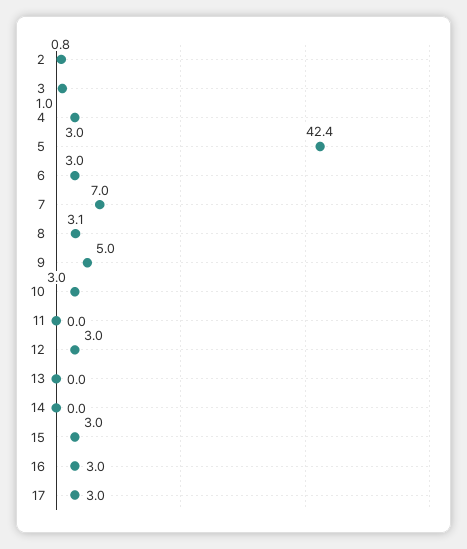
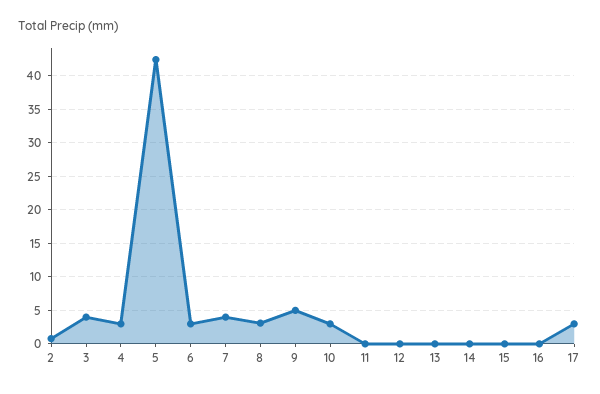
3: 1 -> 4
7: 7 -> 4
12: 3 -> 0
15: 3 -> 0
16: 3 -> 0

